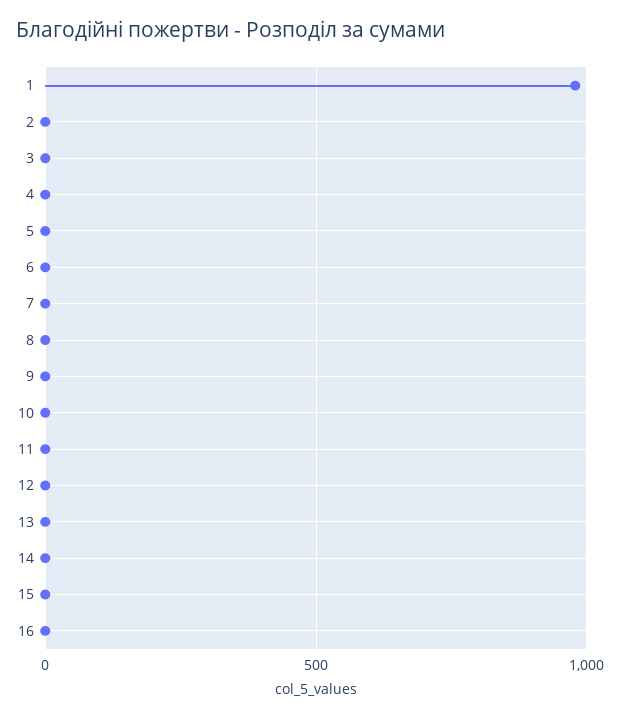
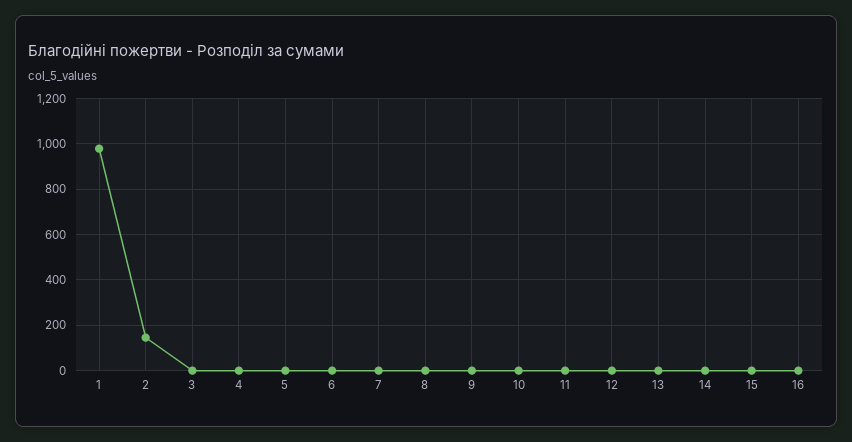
2: 0 -> 150

